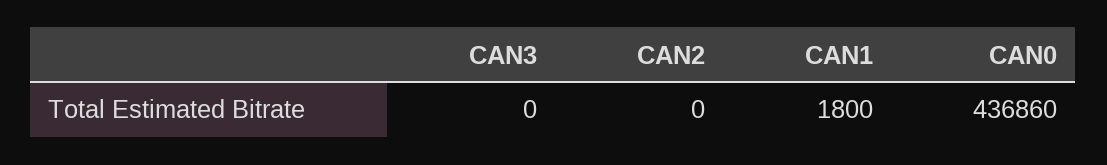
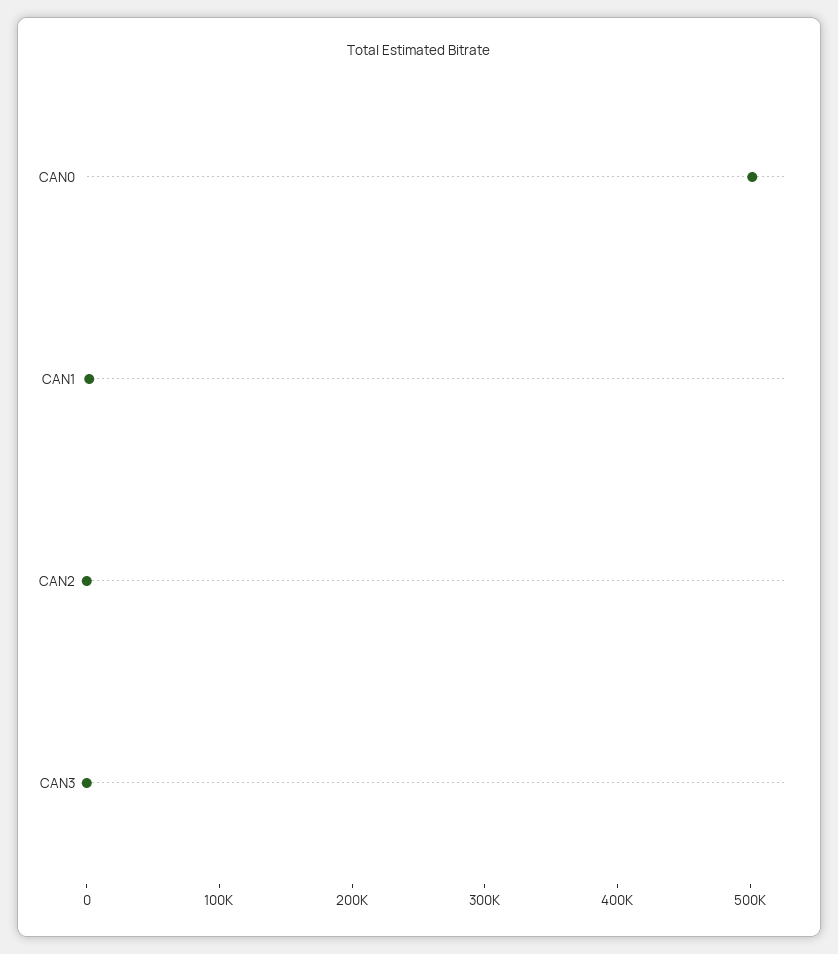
CAN0: 436860 -> 500000

